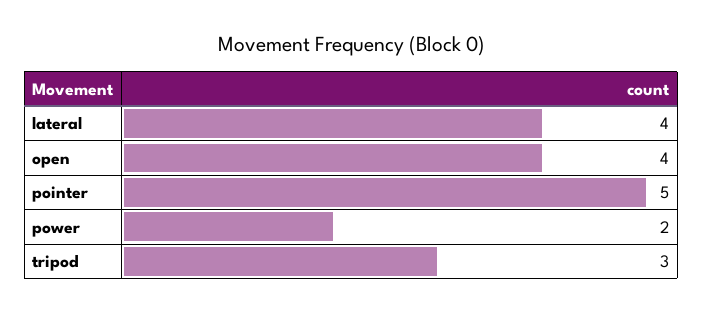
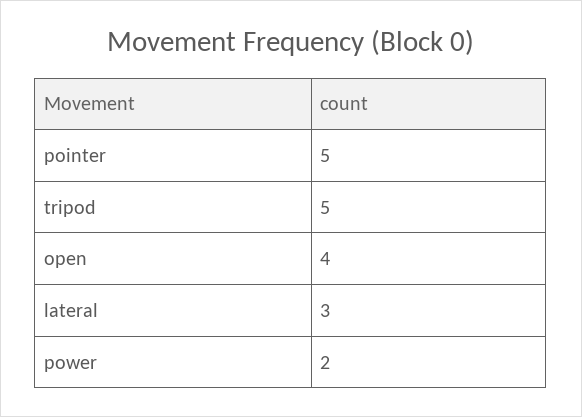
lateral: 4 -> 3
tripod: 3 -> 5

